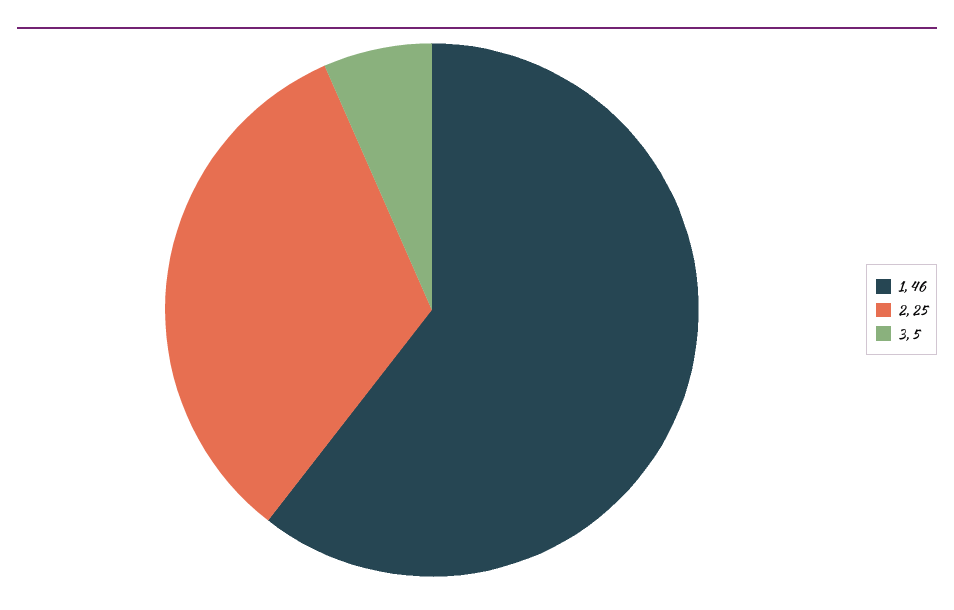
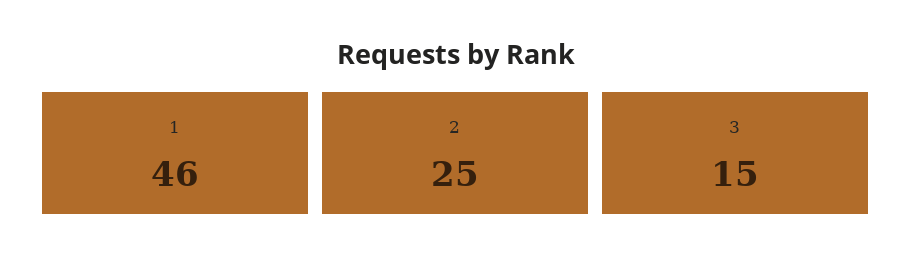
3: 5 -> 15

